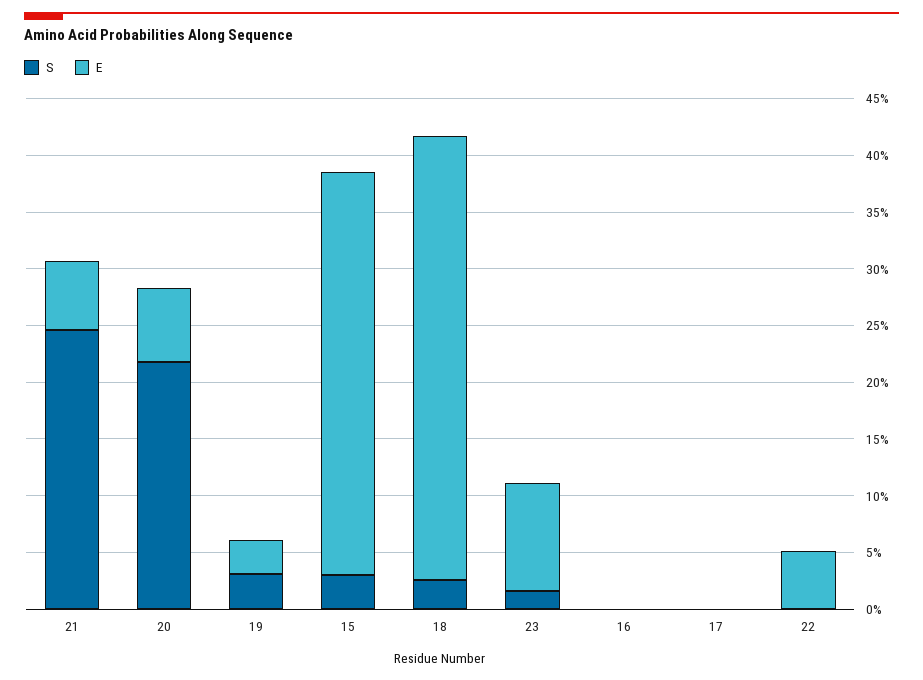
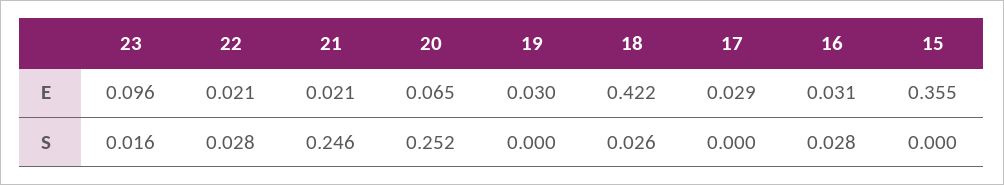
E, 21: 0.06 -> 0.021
S, 20: 0.22 -> 0.252
S, 19: 0.03 -> 0
S, 15: 0.03 -> 0
E, 18: 0.39 -> 0.422
S, 16: 0 -> 0.028
E, 16: 0 -> 0.031
E, 17: 0 -> 0.029
S, 22: 0 -> 0.028
E, 22: 0.05 -> 0.021

